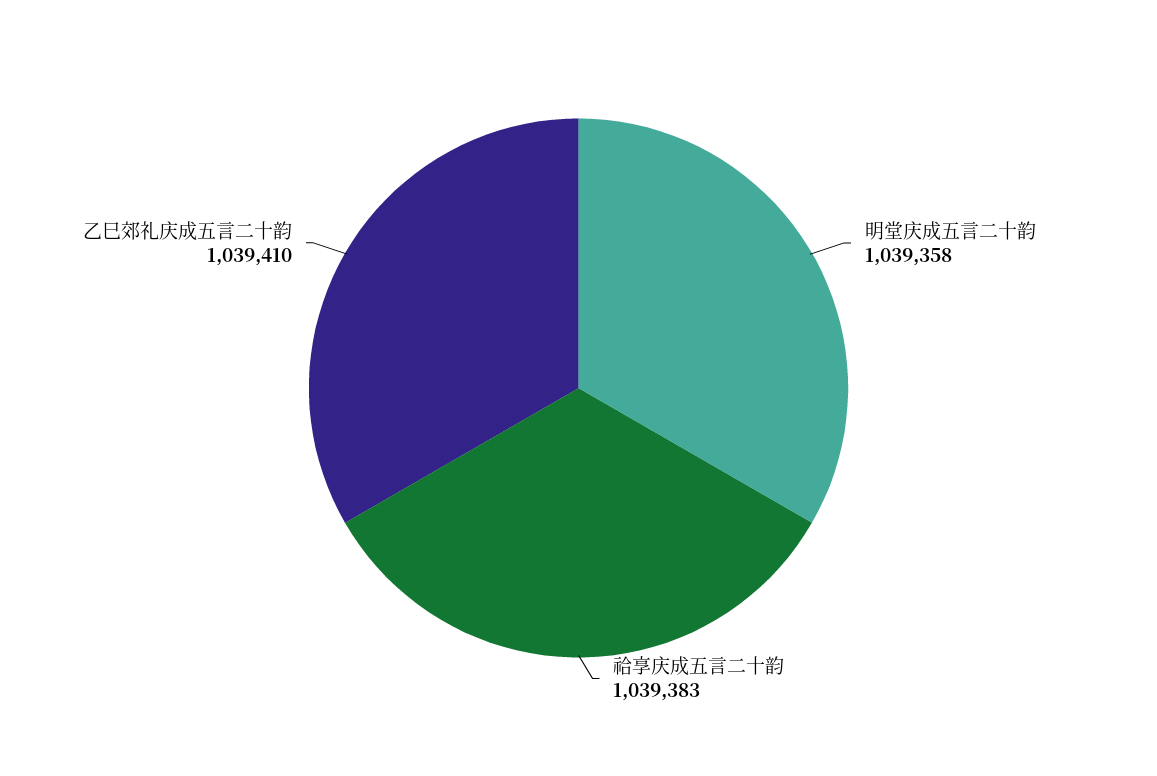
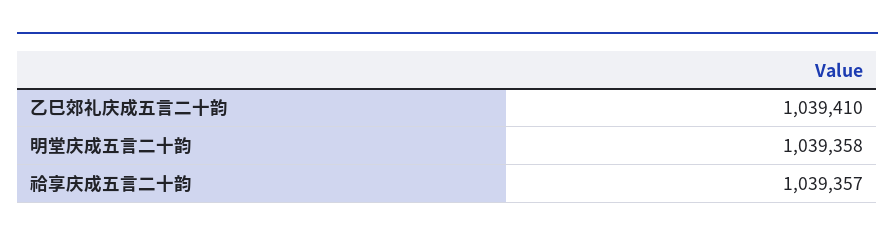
祫享庆成五言二十韵: 1039383 -> 1039357

